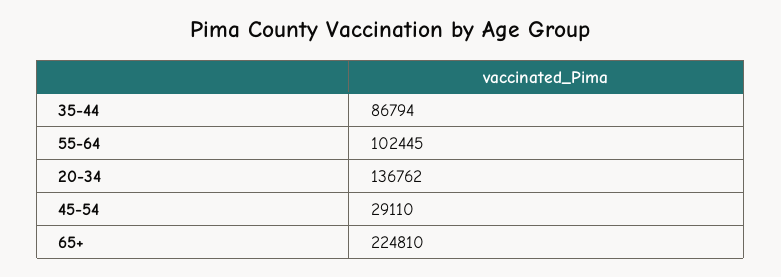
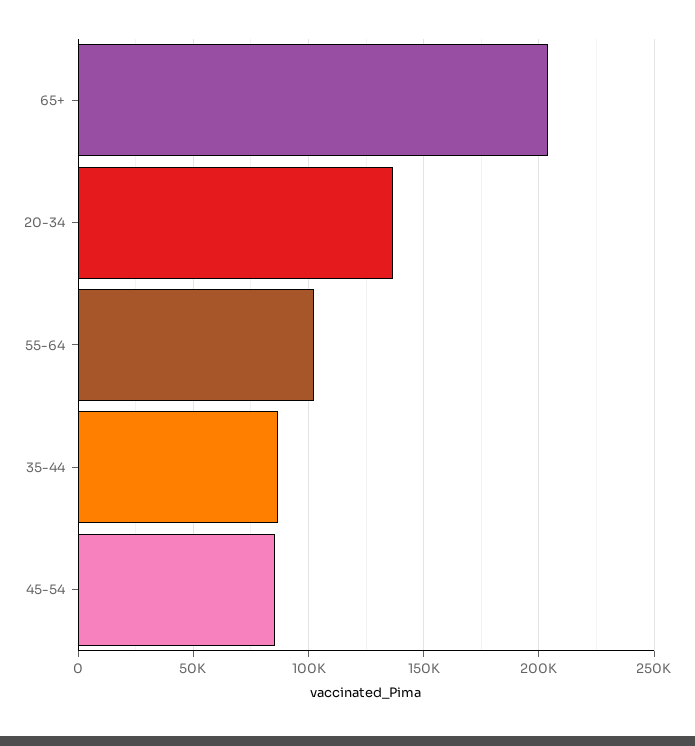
45-54: 29110 -> 85000
65+: 224810 -> 205000

